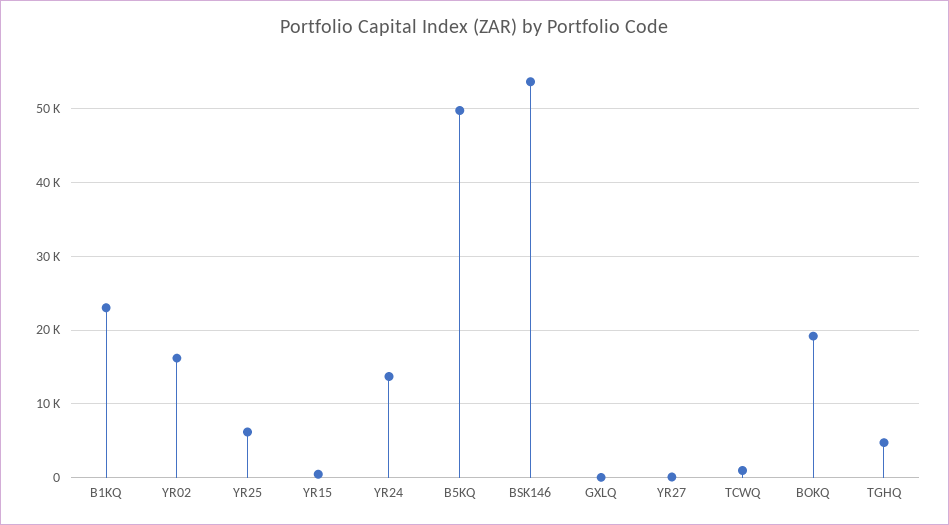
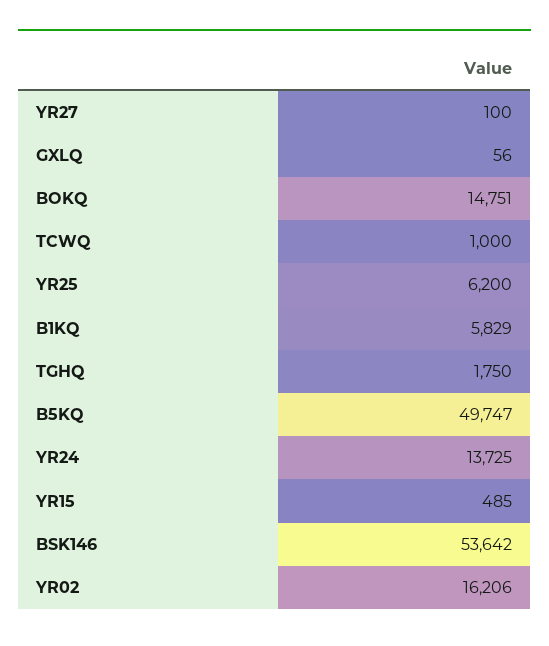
B1KQ: 23000 -> 5829
BOKQ: 19000 -> 14751
TGHQ: 5000 -> 1750

